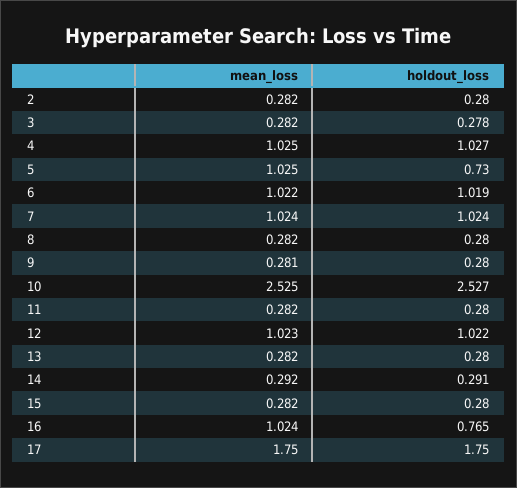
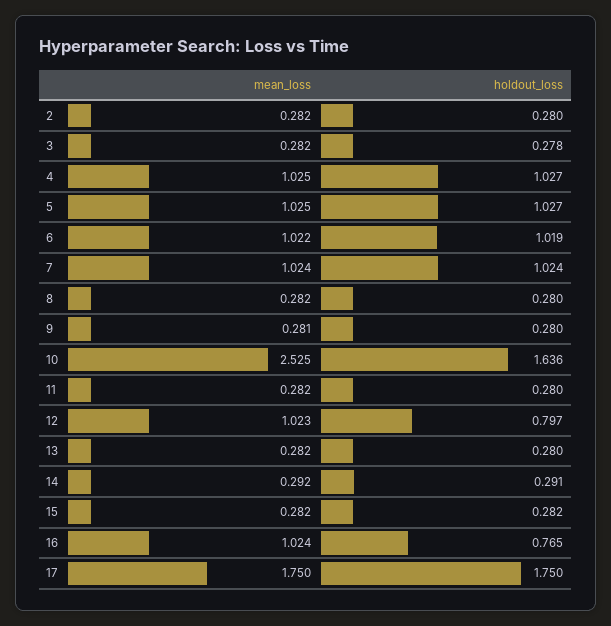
holdout_loss, 5: 0.73 -> 1.027
holdout_loss, 10: 2.527 -> 1.636
holdout_loss, 12: 1.022 -> 0.797
holdout_loss, 15: 0.28 -> 0.282

